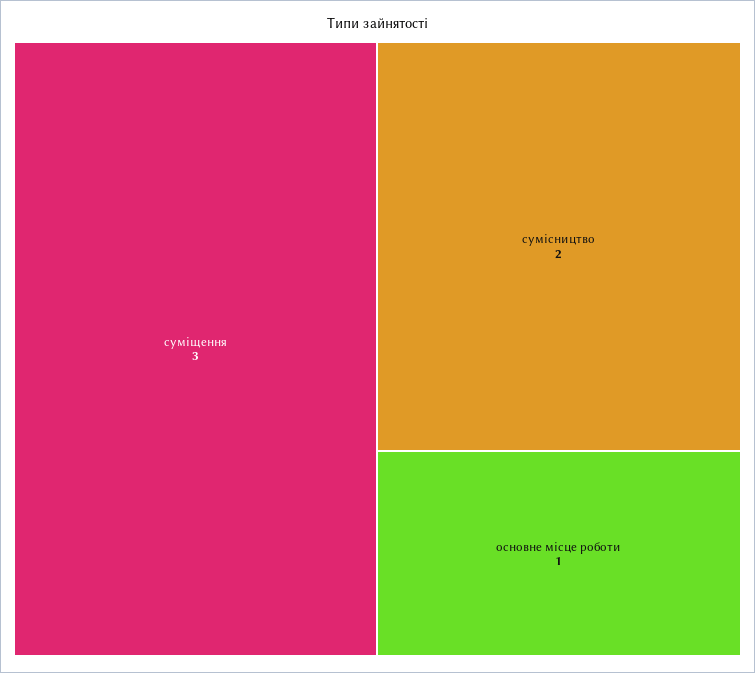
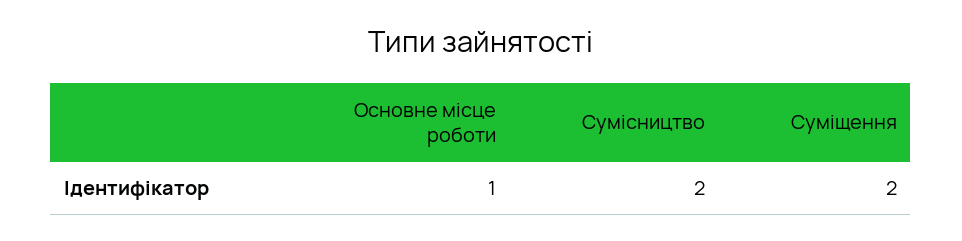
суміщення: 3 -> 2

